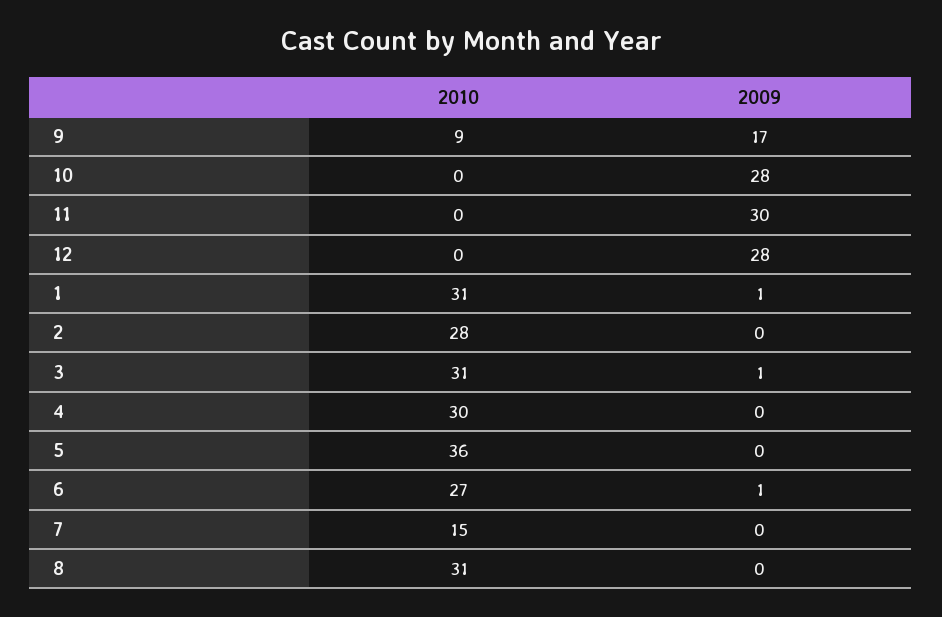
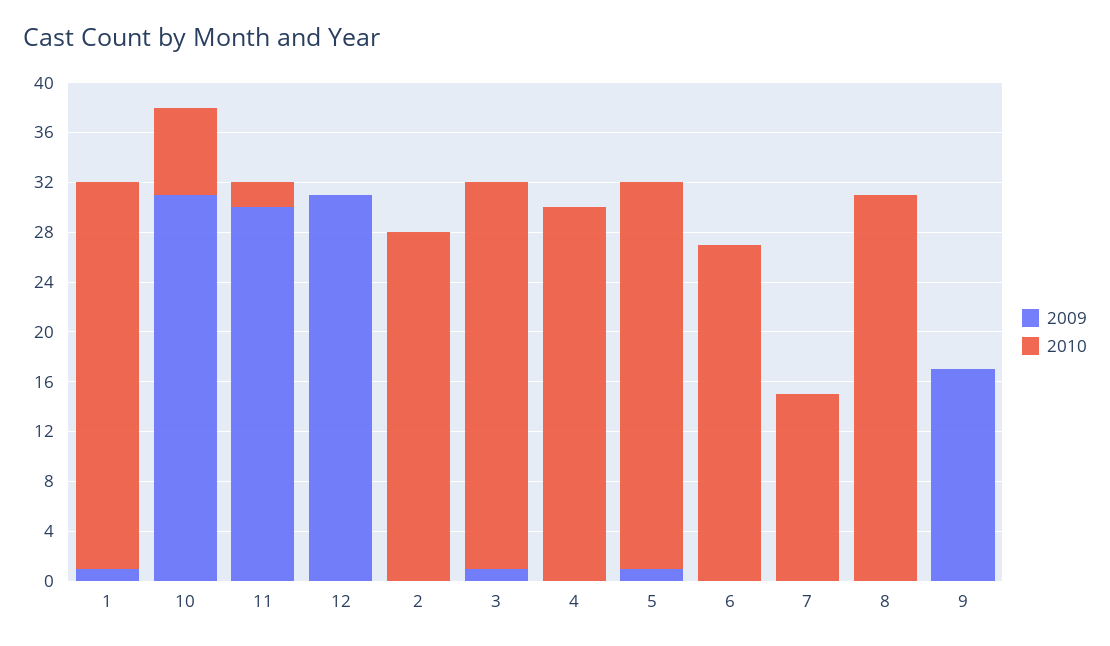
2010, 9: 9 -> 0
2010, 10: 0 -> 7
2009, 10: 28 -> 31
2010, 11: 0 -> 2
2009, 12: 28 -> 31
2010, 5: 36 -> 31
2009, 5: 0 -> 1
2009, 6: 1 -> 0

